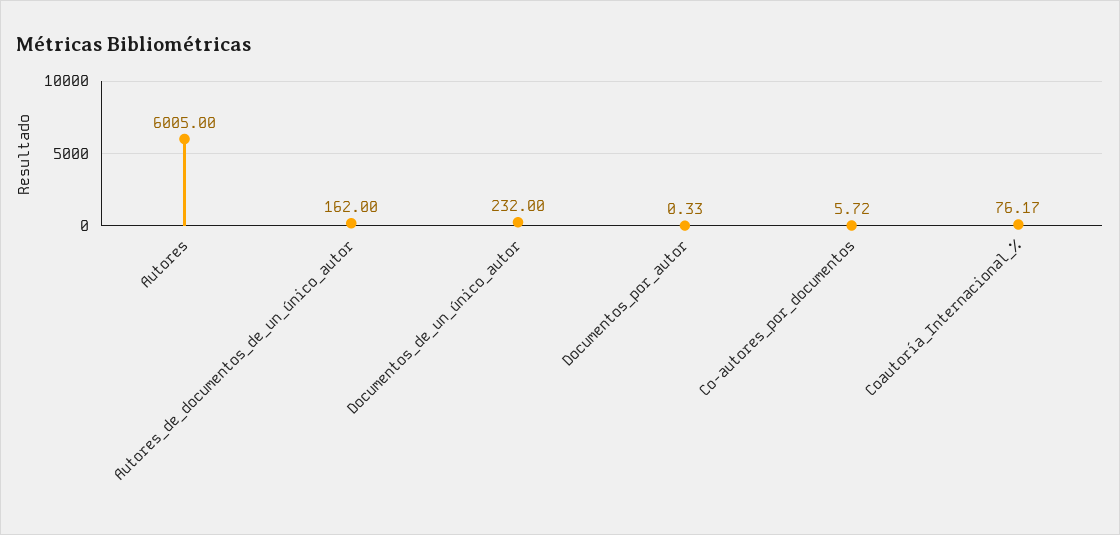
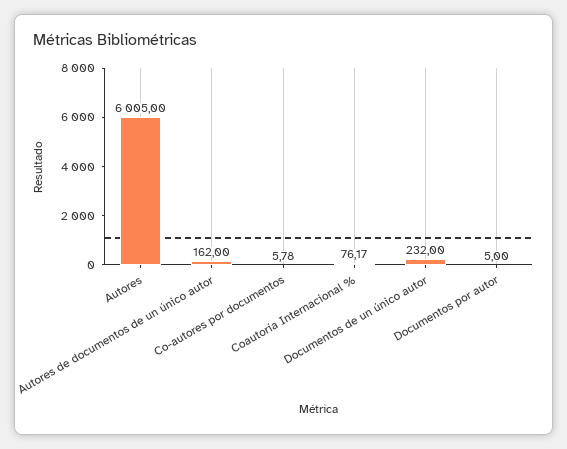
Documentos_por_autor: 0.33 -> 5
Co-autores_por_documentos: 5.72 -> 5.78

